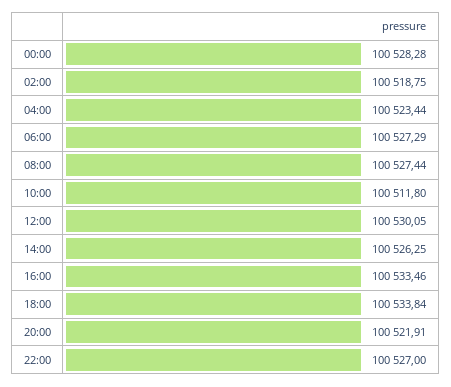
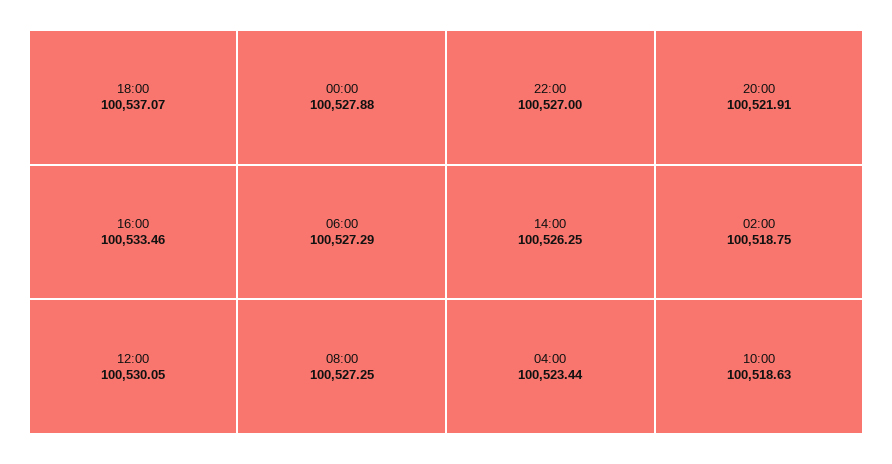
00:00: 100528.28 -> 100527.88
08:00: 100527.44 -> 100527.25
10:00: 100511.8 -> 100518.63
18:00: 100533.84 -> 100537.07

